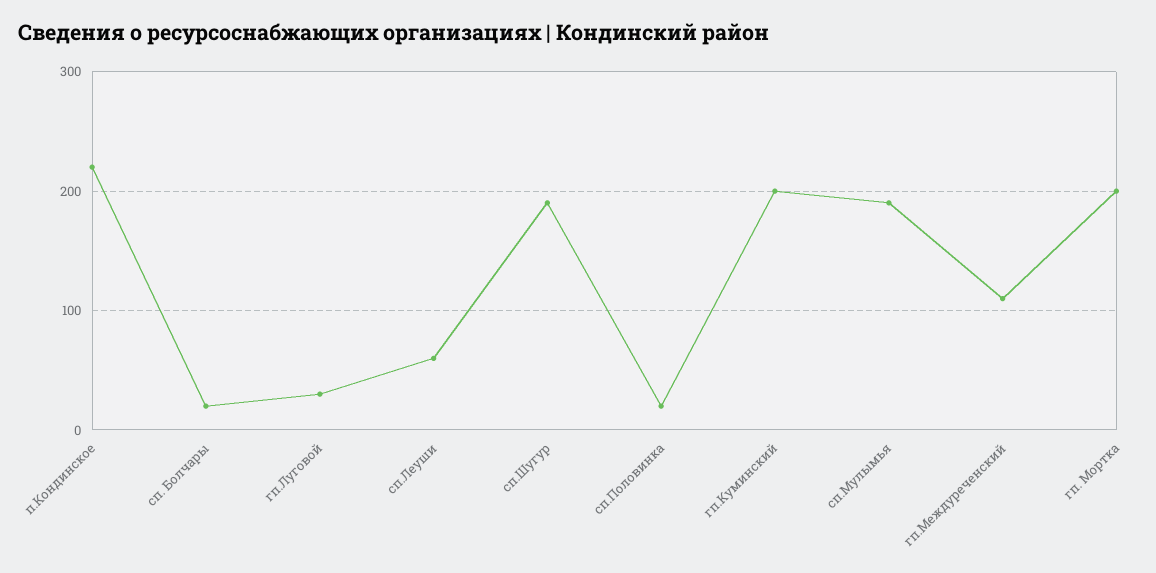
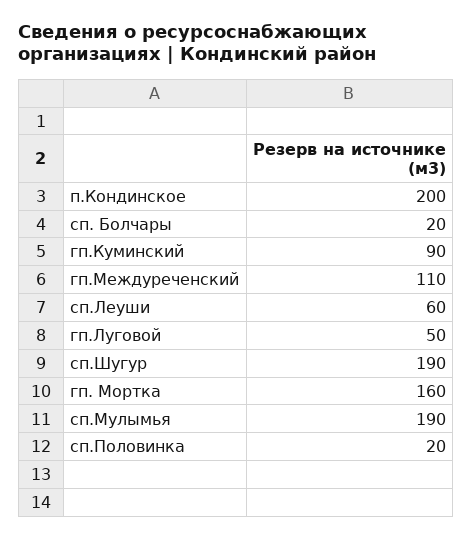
п.Кондинское: 220 -> 200
гп.Луговой: 30 -> 50
гп.Куминский: 200 -> 90
гп. Мортка: 200 -> 160

